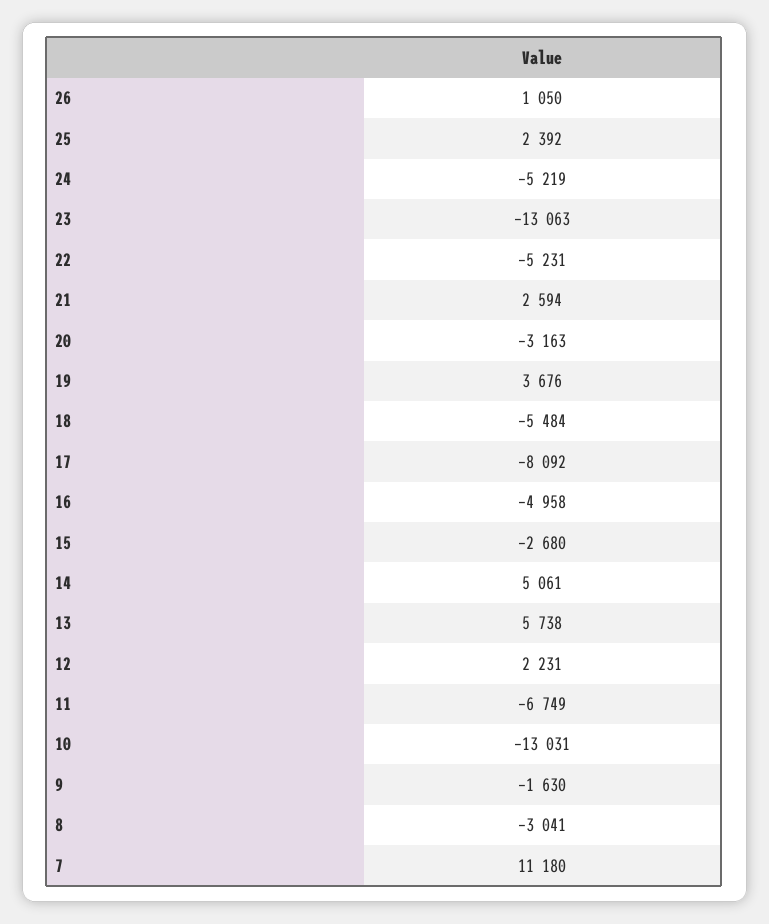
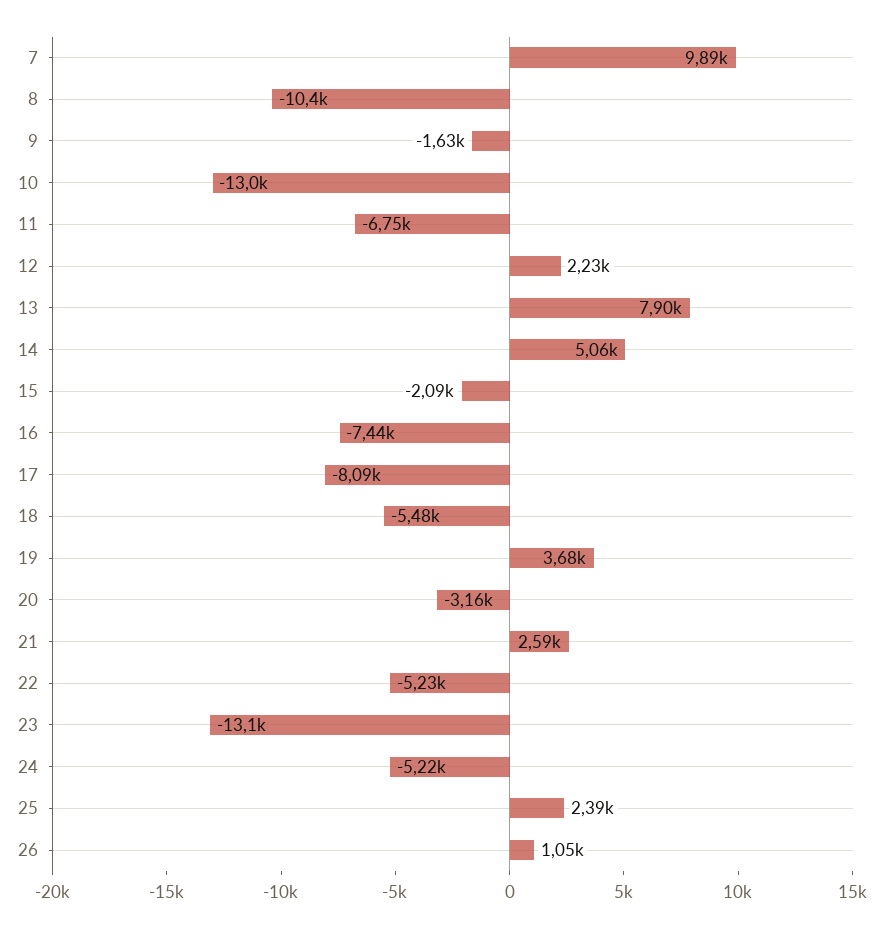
16: -4958 -> -7440
15: -2680 -> -2090
13: 5738 -> 7900
8: -3041 -> -10400
7: 11180 -> 9890

